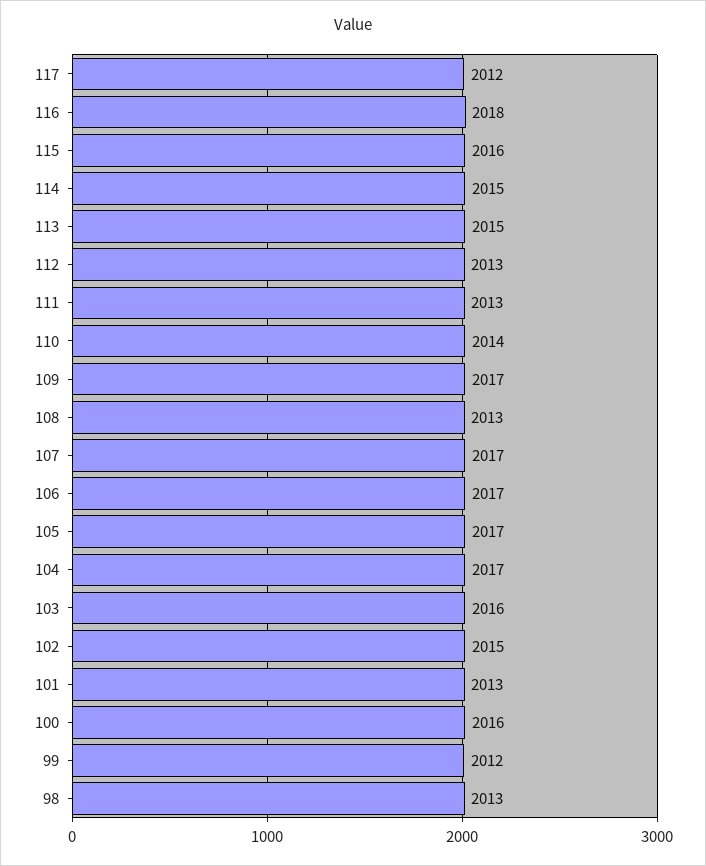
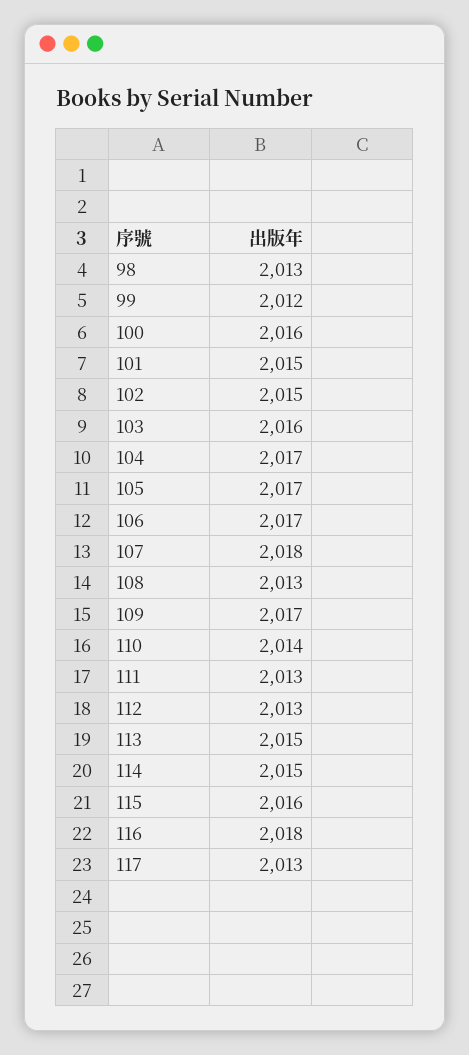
117: 2012 -> 2013
107: 2017 -> 2018
101: 2013 -> 2015

